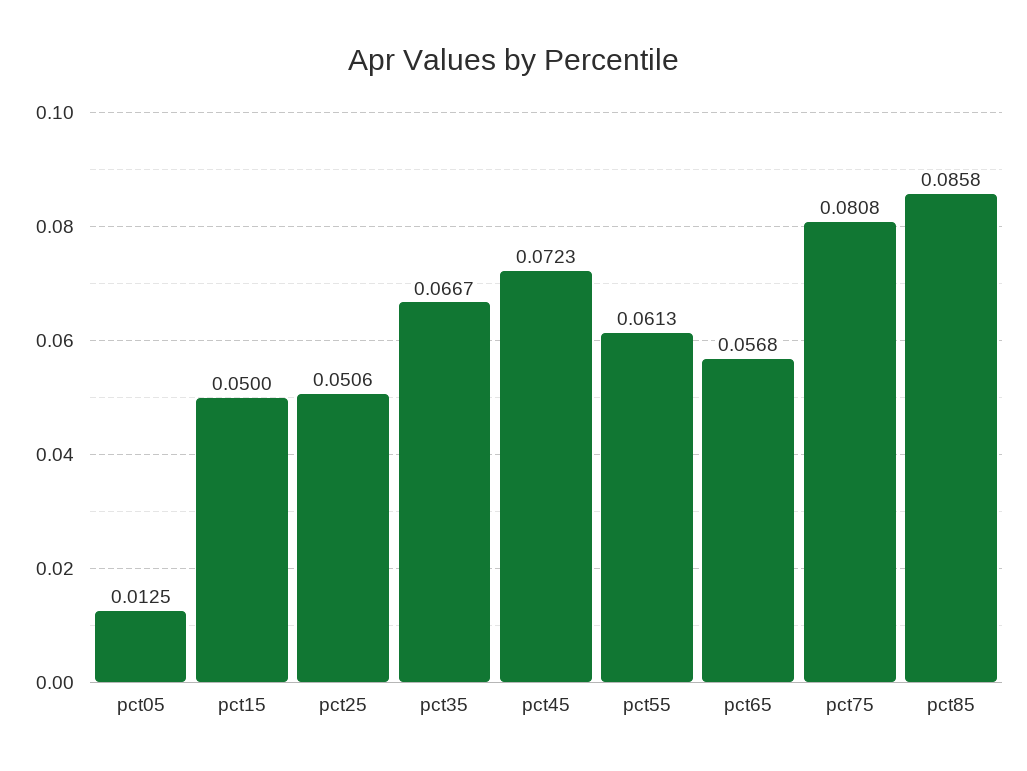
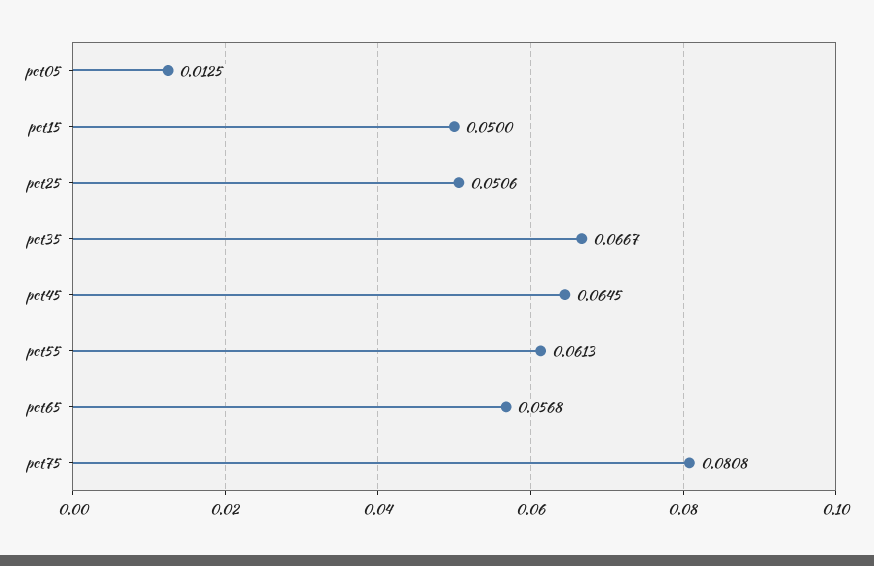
pct45: 0.0723 -> 0.0645
pct85: 0.0858 -> none

